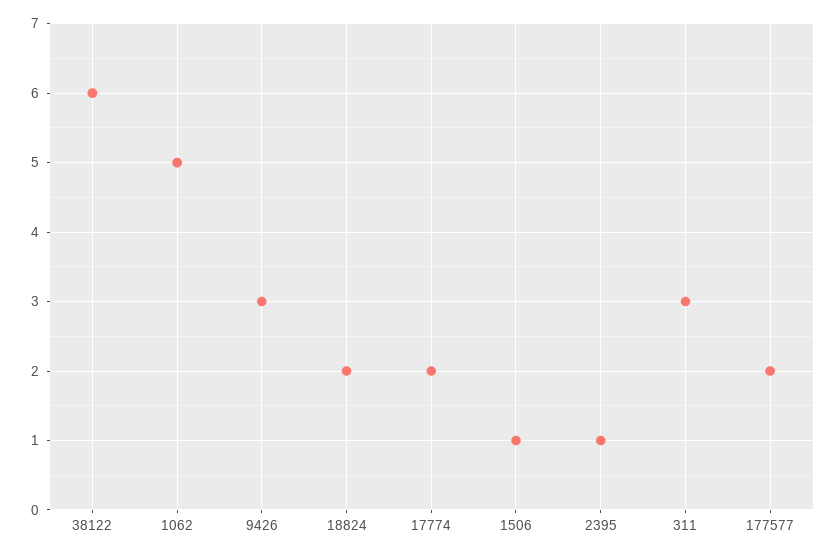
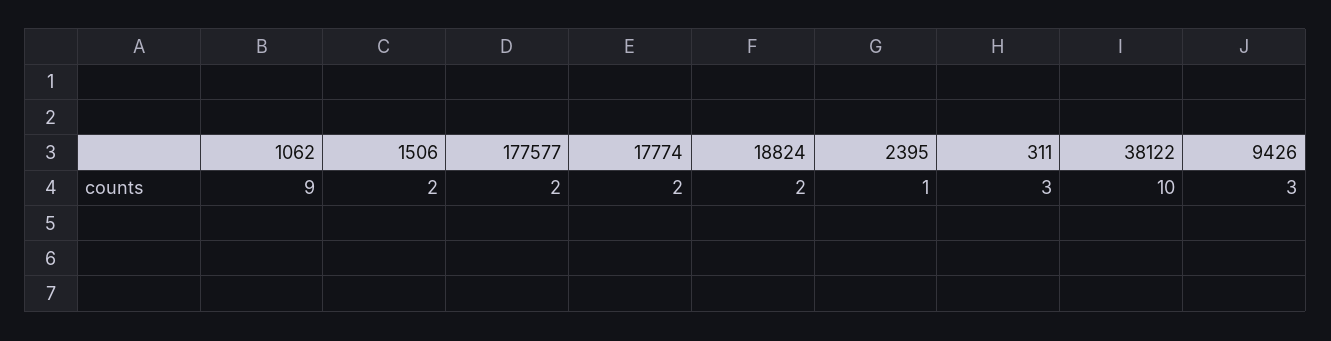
38122: 6 -> 10
1062: 5 -> 9
1506: 1 -> 2

